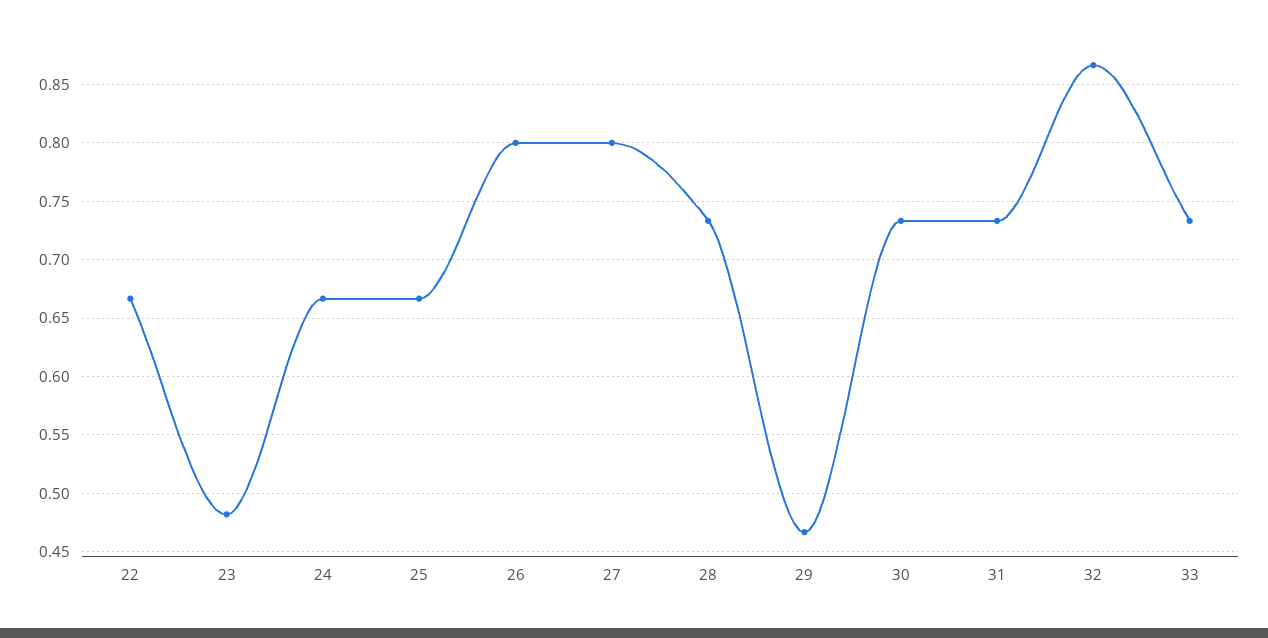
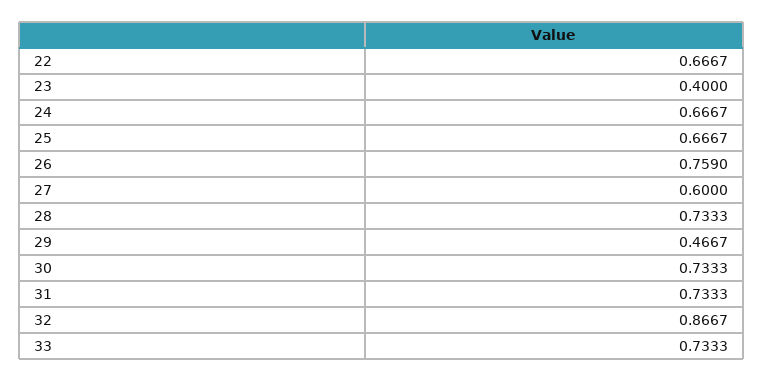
23: 0.48 -> 0.4
26: 0.8 -> 0.759
27: 0.8 -> 0.6

